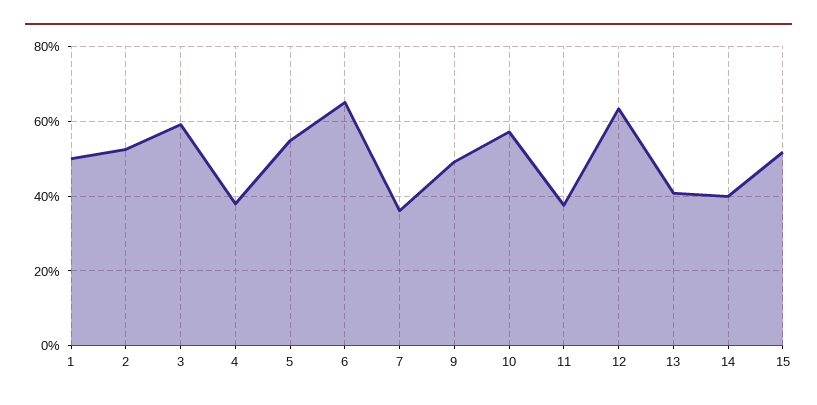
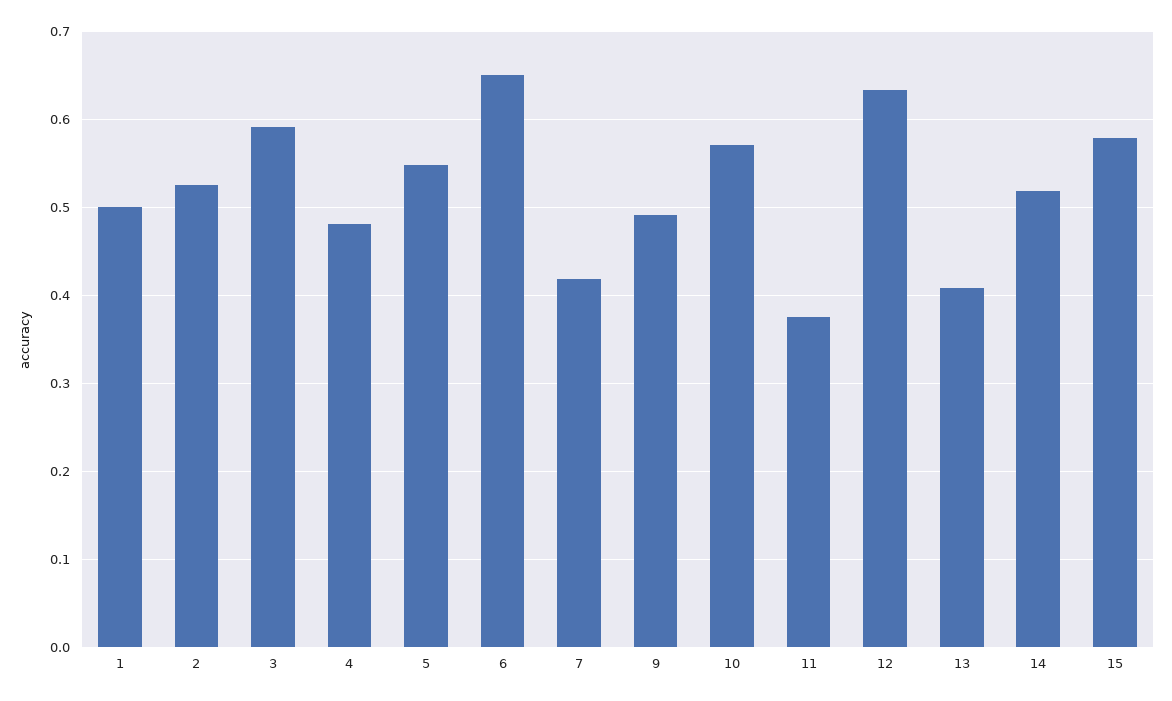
4: 0.38 -> 0.48
7: 0.36 -> 0.42
14: 0.4 -> 0.52
15: 0.52 -> 0.58

